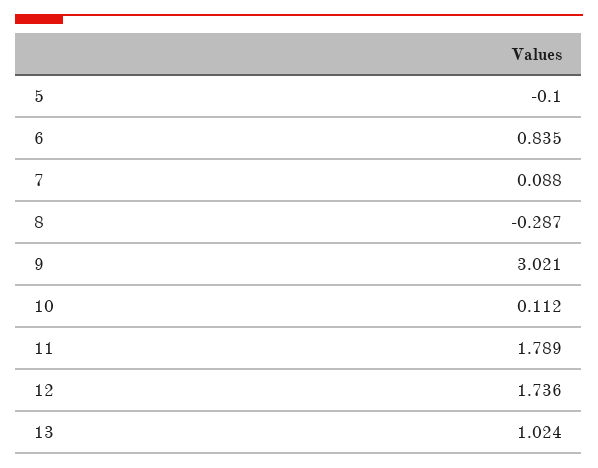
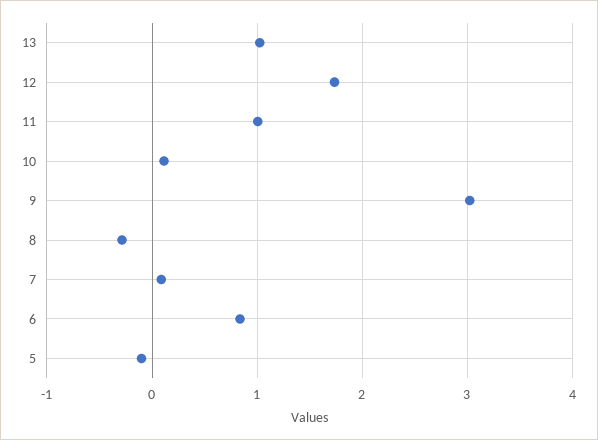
11: 1.789 -> 1

